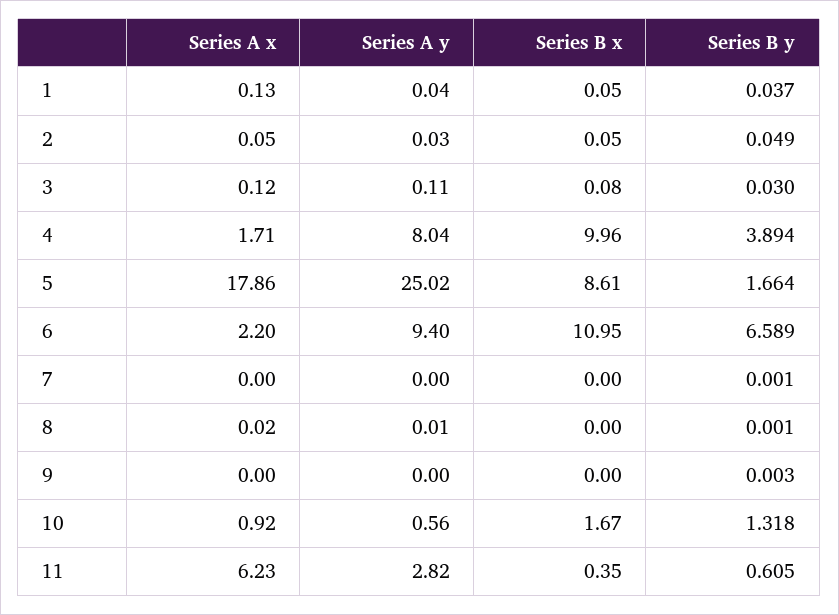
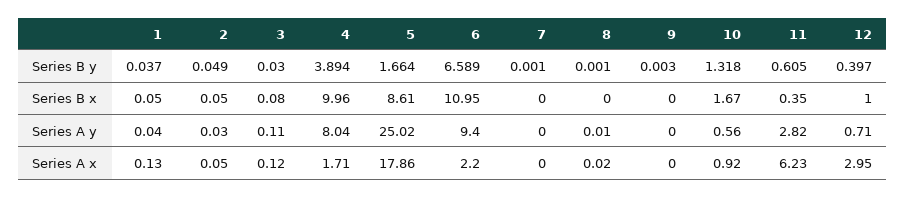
Series B y, 12: none -> 0.397
Series B x, 12: none -> 1
Series A y, 12: none -> 0.71
Series A x, 12: none -> 2.95

